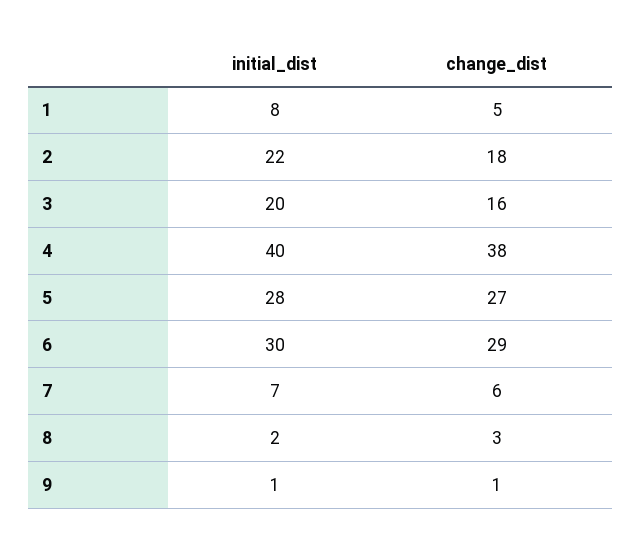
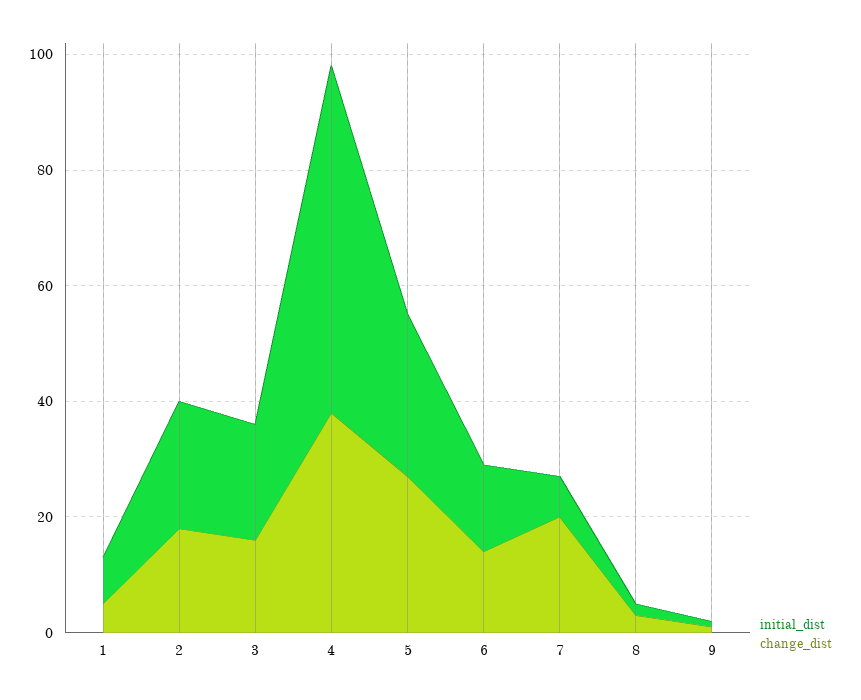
initial_dist, 4: 40 -> 60
initial_dist, 6: 30 -> 15
change_dist, 6: 29 -> 15
change_dist, 7: 6 -> 20

